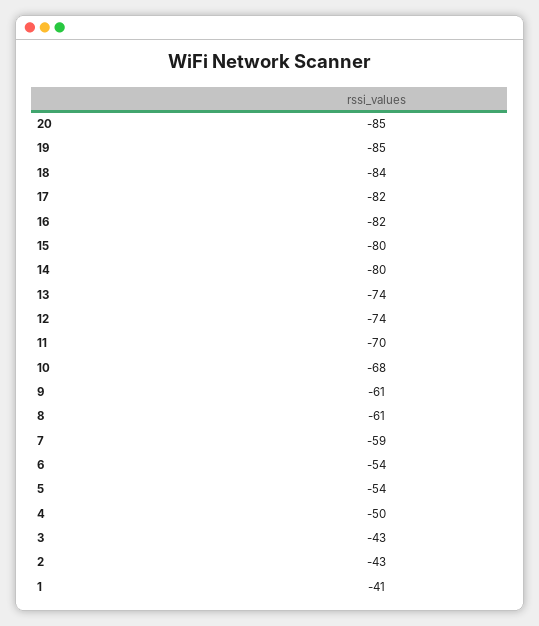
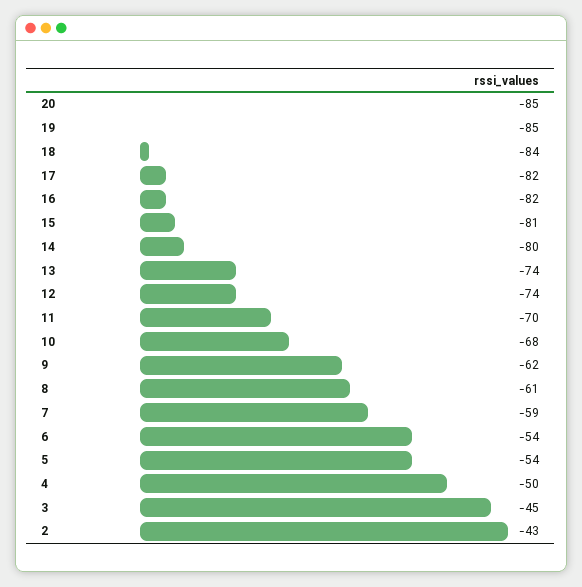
15: -80 -> -81
9: -61 -> -62
3: -43 -> -45
1: -41 -> none

